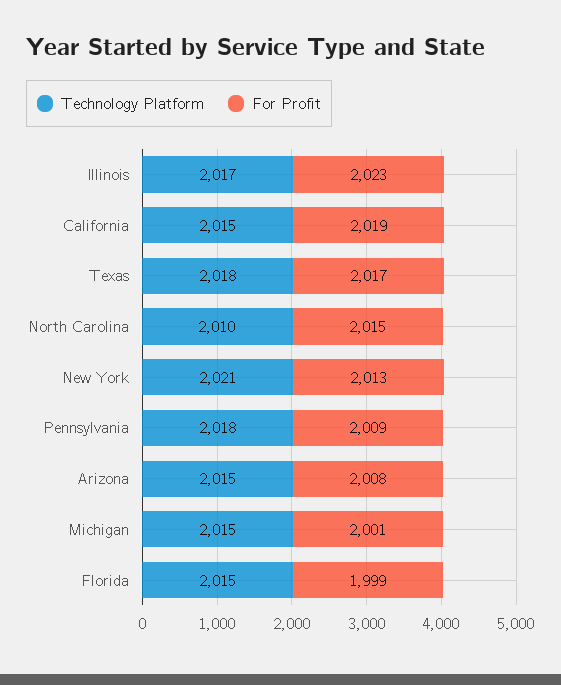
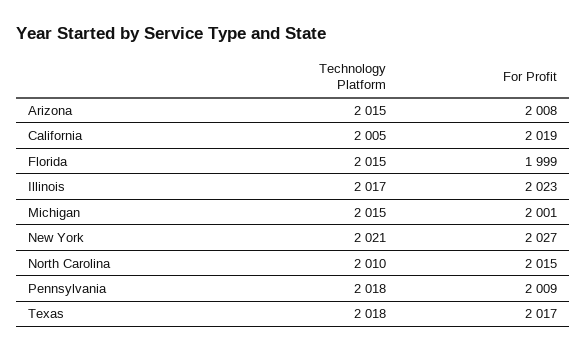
Technology Platform, California: 2015 -> 2005
For Profit, New York: 2013 -> 2027

